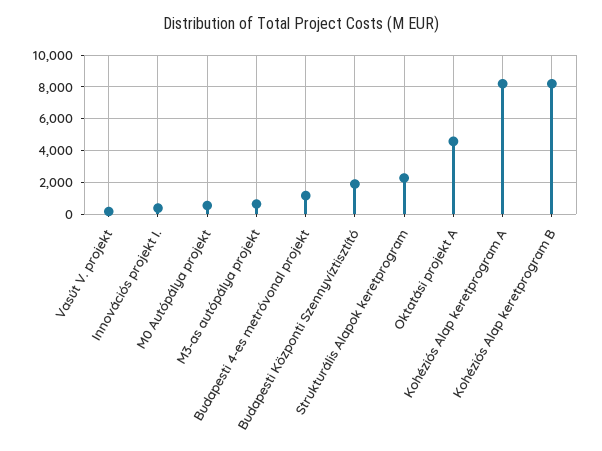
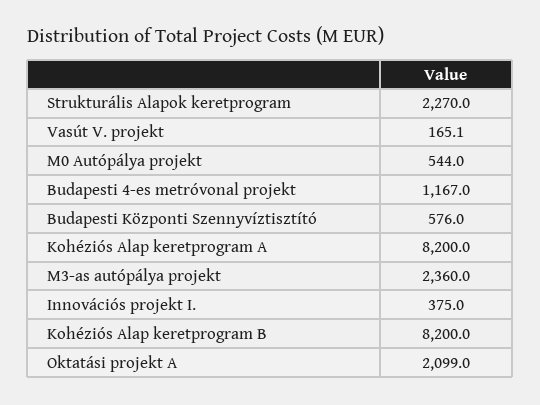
M3-as autópálya projekt: 500 -> 2360
Budapesti Központi Szennyvíztisztító: 2000 -> 576
Oktatási projekt A: 4500 -> 2099

